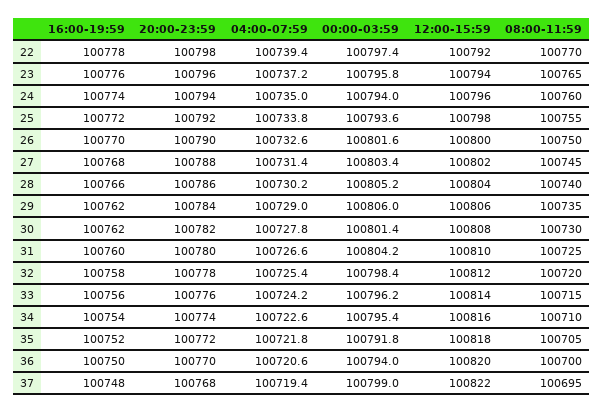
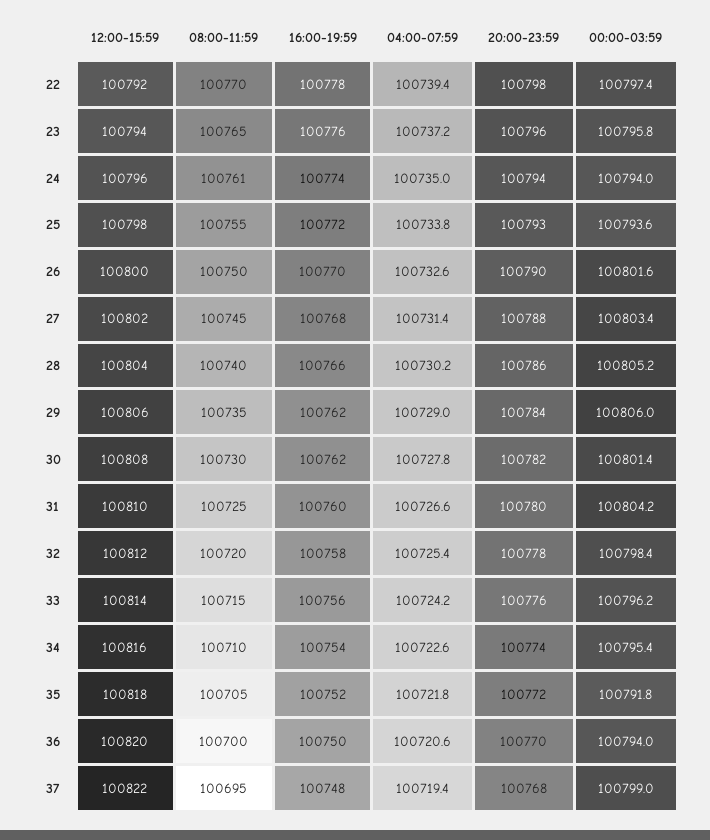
08:00-11:59, 24: 100760 -> 100761
20:00-23:59, 25: 100792 -> 100793

